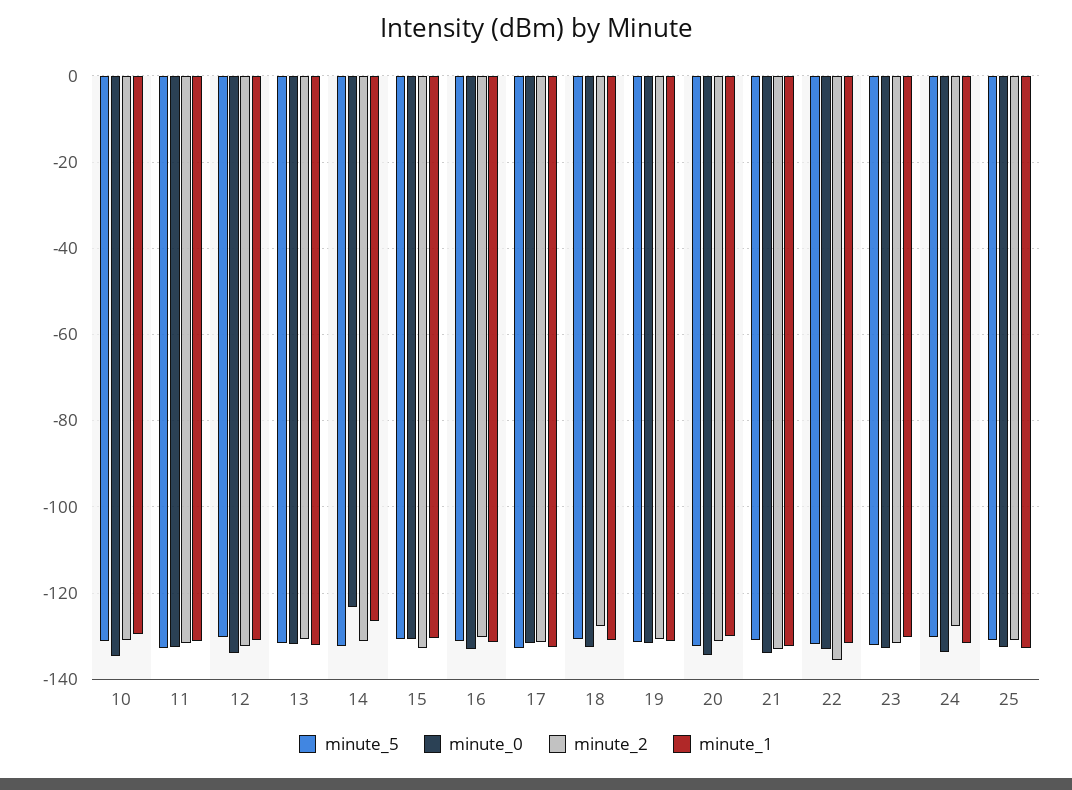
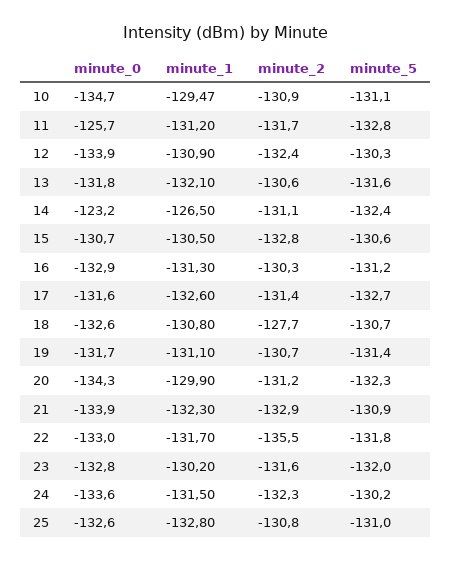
minute_0, 11: -132 -> -125.7
minute_2, 24: -128 -> -132.3

